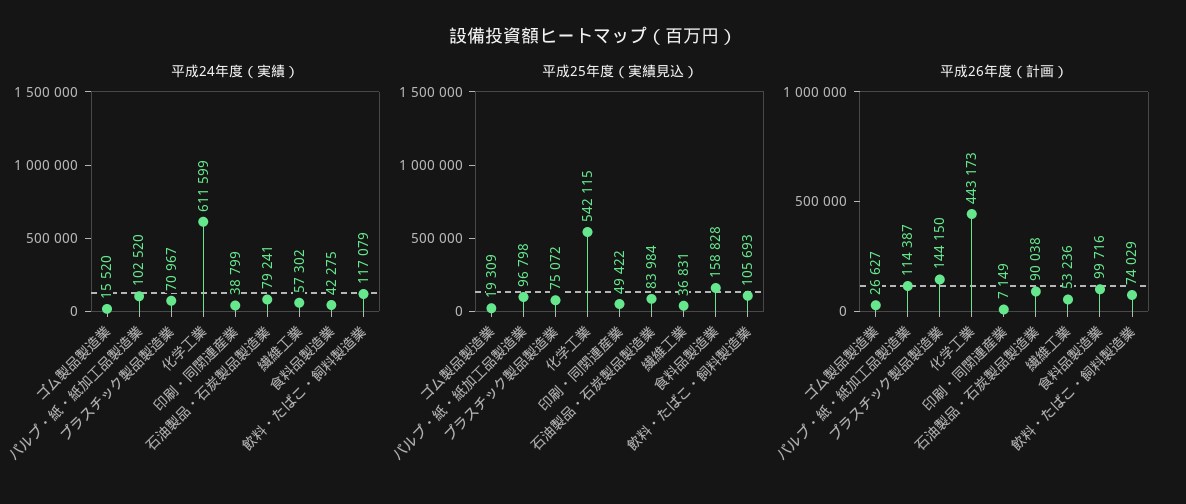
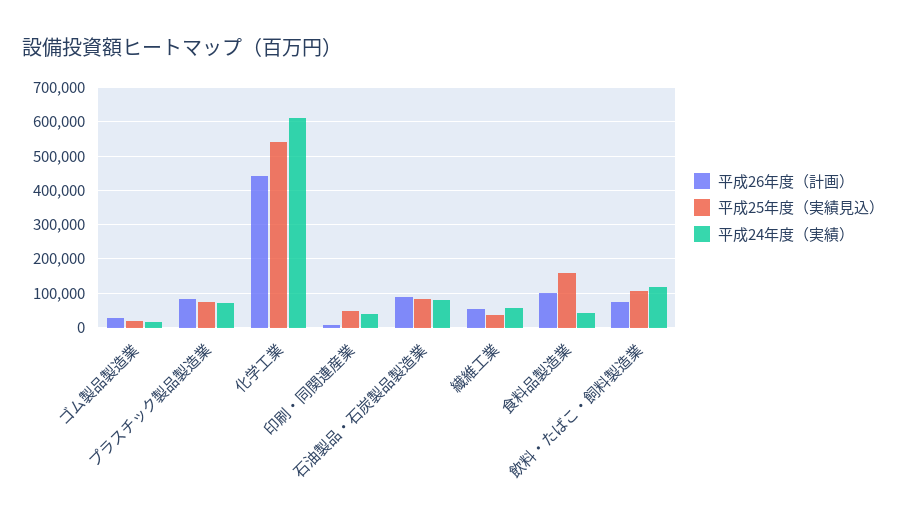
平成24年度（実績）, パルプ・紙・紙加工品製造業: 102520 -> none
平成25年度（実績見込）, パルプ・紙・紙加工品製造業: 96798 -> none
平成26年度（計画）, パルプ・紙・紙加工品製造業: 114387 -> none
平成26年度（計画）, プラスチック製品製造業: 144150 -> 80000

